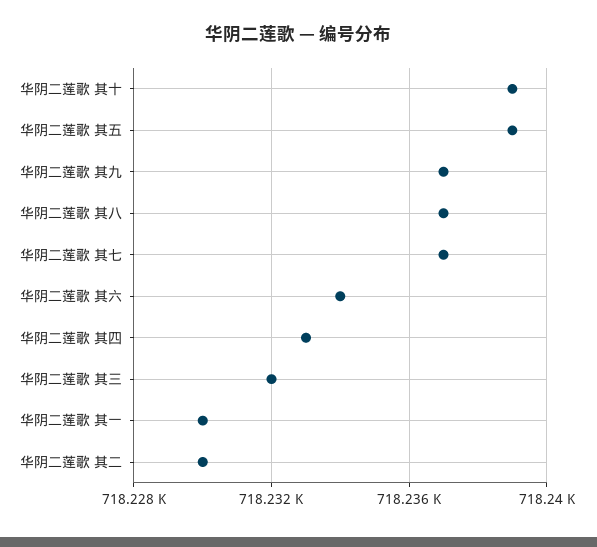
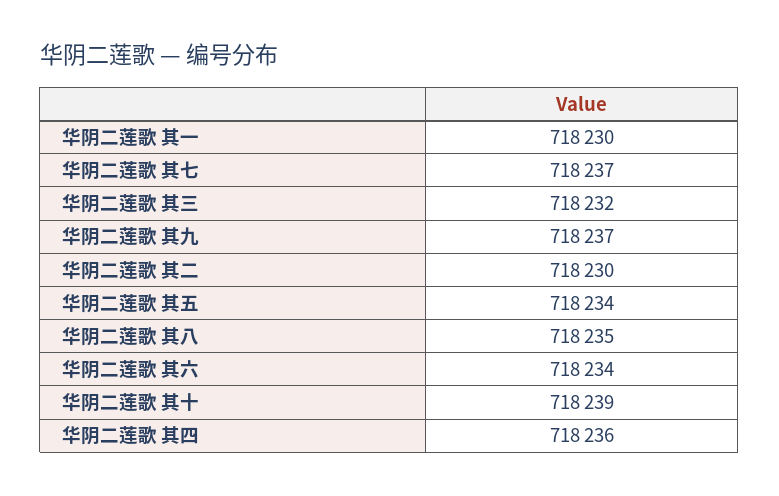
华阴二莲歌 其五: 718239 -> 718234
华阴二莲歌 其八: 718237 -> 718235
华阴二莲歌 其四: 718233 -> 718236

